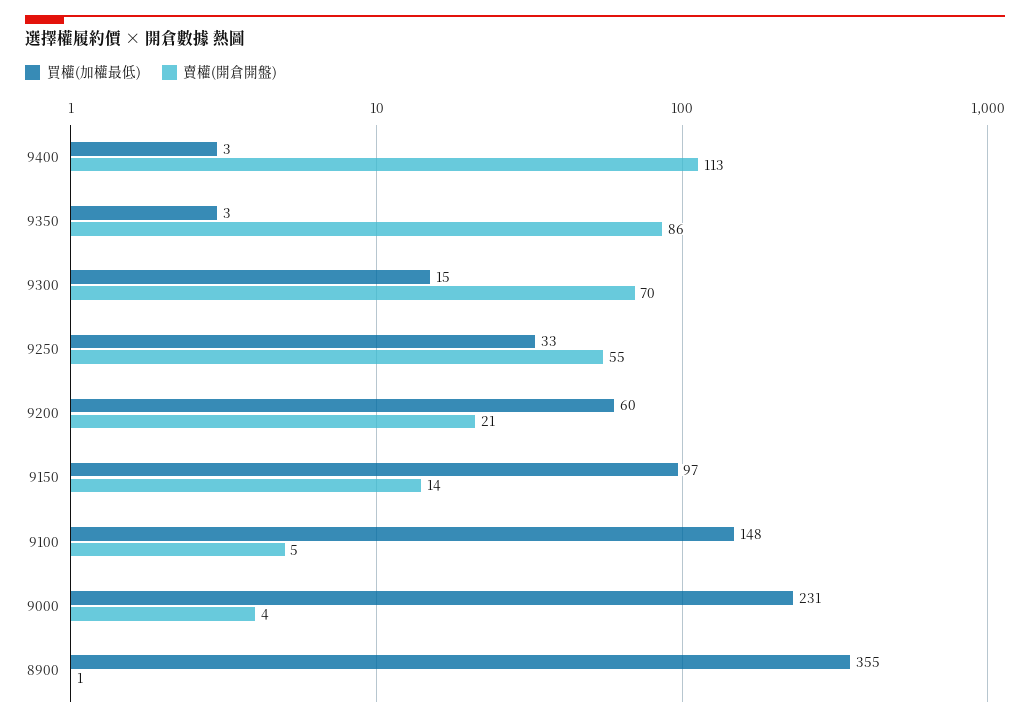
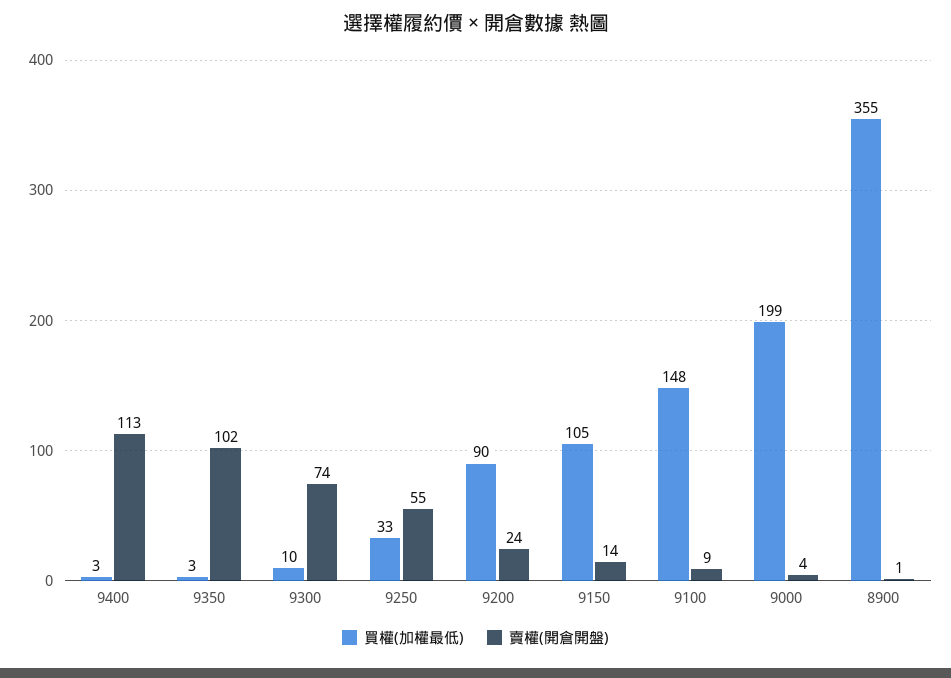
賣權(開倉開盤), 9350: 86 -> 102
買權(加權最低), 9300: 15 -> 10
賣權(開倉開盤), 9300: 70 -> 74
買權(加權最低), 9200: 60 -> 90
賣權(開倉開盤), 9200: 21 -> 24
買權(加權最低), 9150: 97 -> 105
賣權(開倉開盤), 9100: 5 -> 9
買權(加權最低), 9000: 231 -> 199

